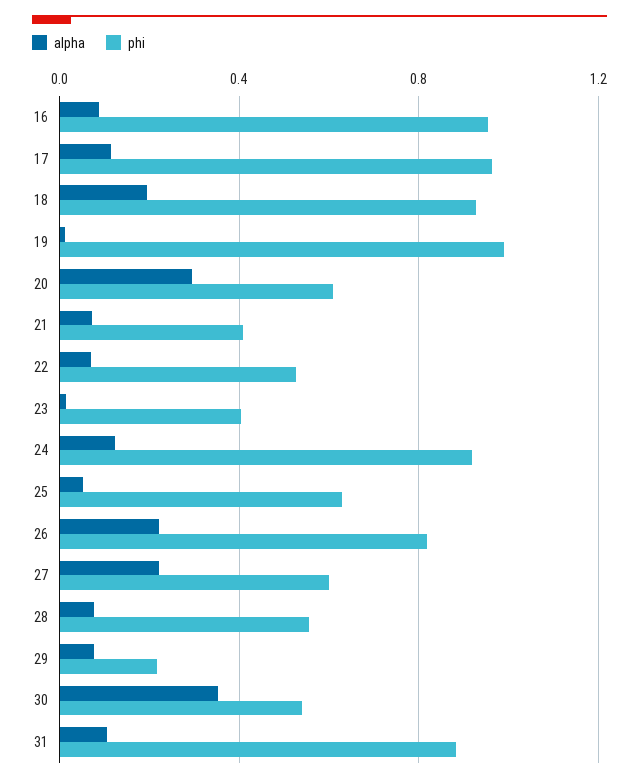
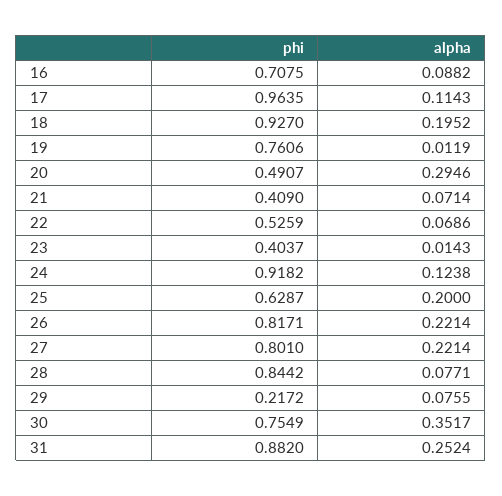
phi, 16: 0.95 -> 0.7075
phi, 19: 1 -> 0.7606
phi, 20: 0.6 -> 0.4907
alpha, 25: 0.05 -> 0.2
phi, 27: 0.6 -> 0.801
phi, 28: 0.55 -> 0.8442
phi, 30: 0.55 -> 0.7549
alpha, 31: 0.1 -> 0.2524

